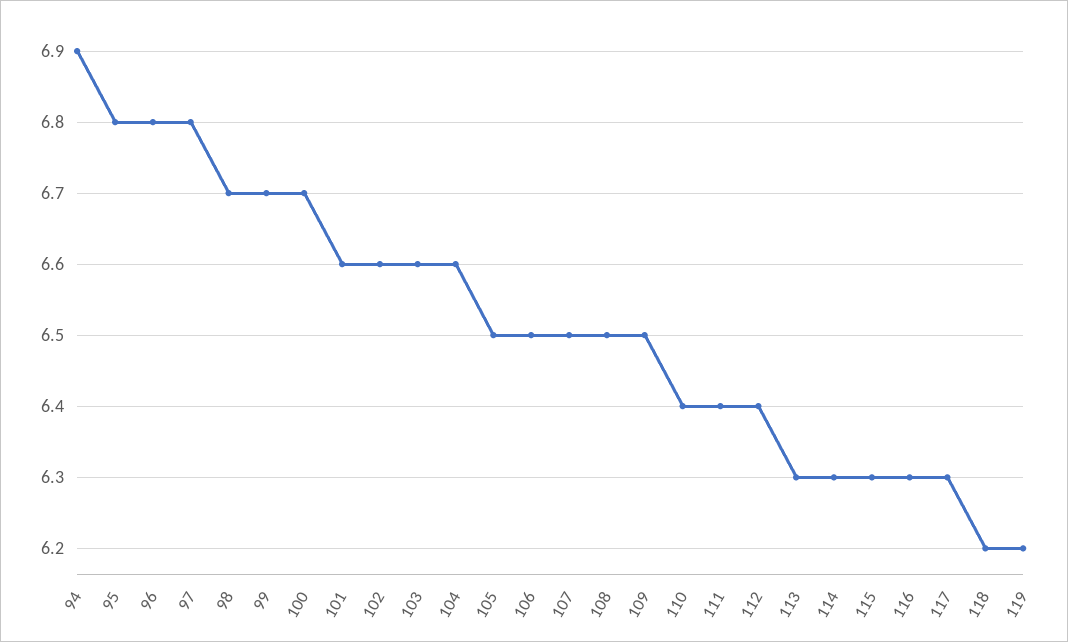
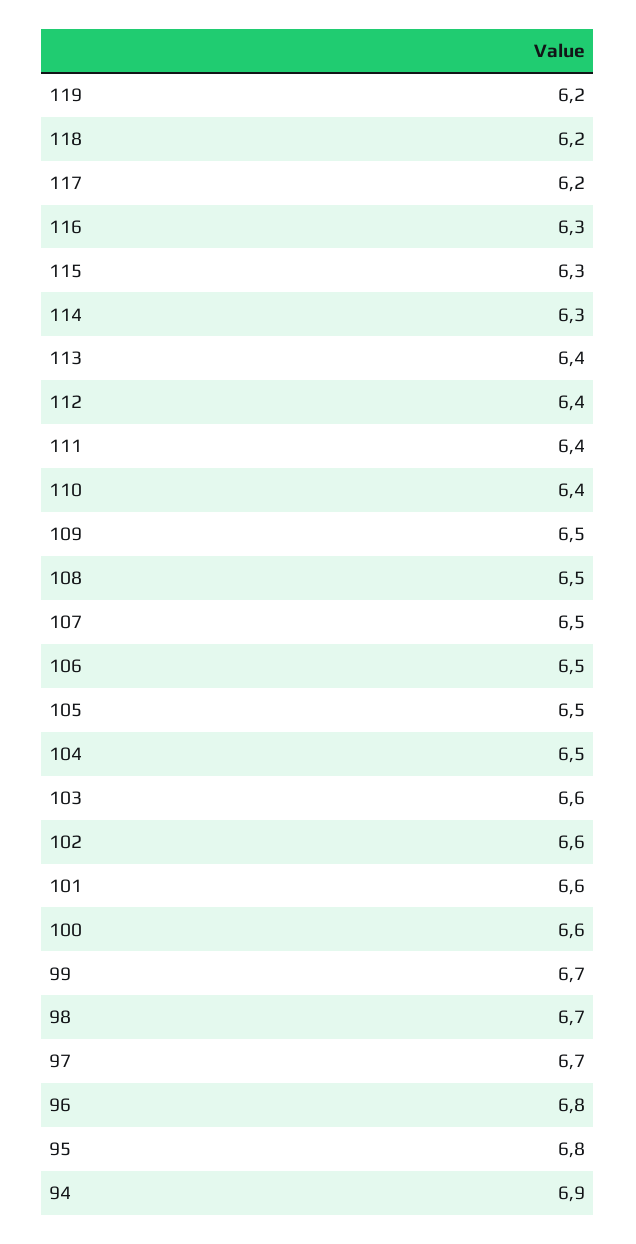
97: 6.8 -> 6.7
100: 6.7 -> 6.6
104: 6.6 -> 6.5
113: 6.3 -> 6.4
117: 6.3 -> 6.2

